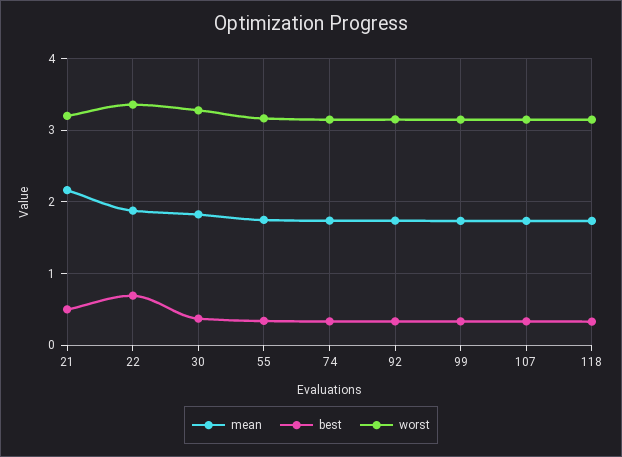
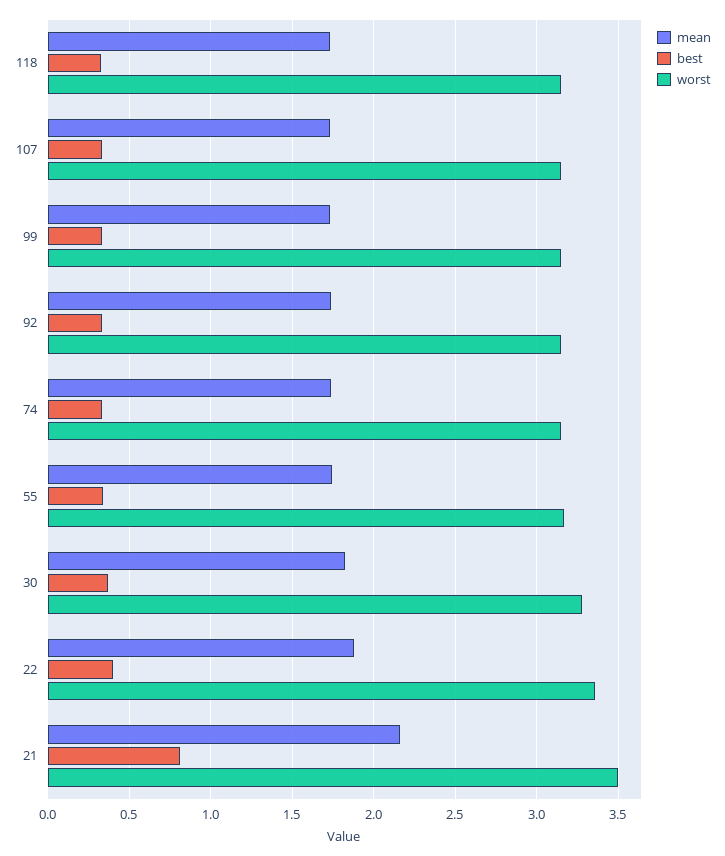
best, 21: 0.5 -> 0.8
worst, 21: 3.2 -> 3.5
best, 22: 0.7 -> 0.4

